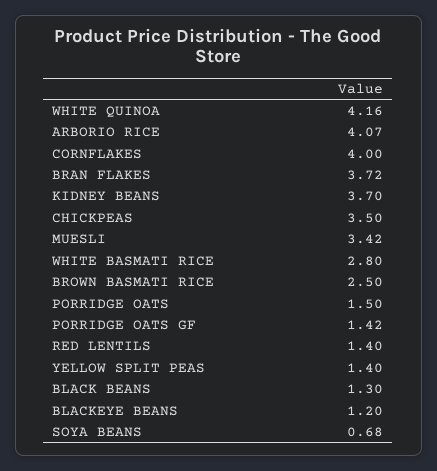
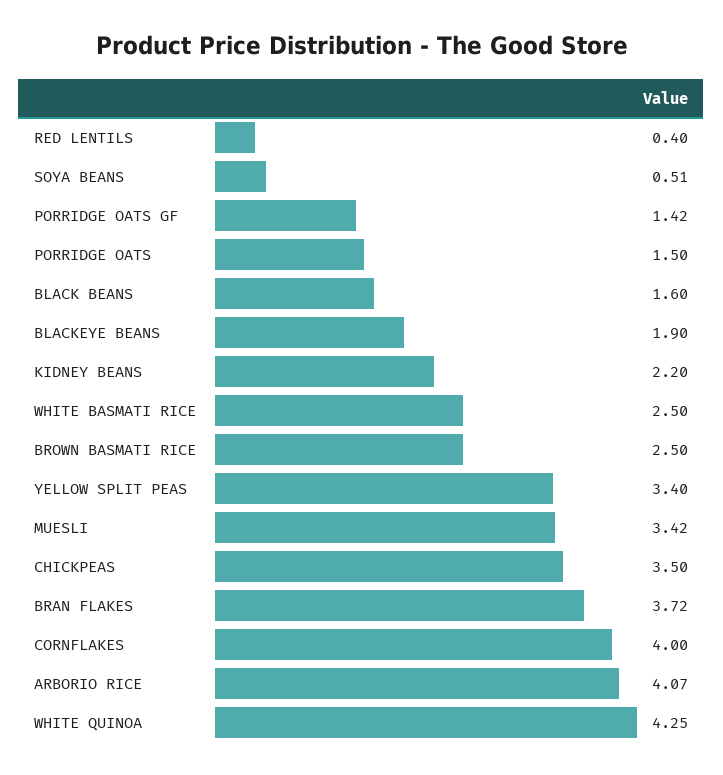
WHITE QUINOA: 4.16 -> 4.25
KIDNEY BEANS: 3.7 -> 2.2
WHITE BASMATI RICE: 2.8 -> 2.5
RED LENTILS: 1.4 -> 0.4
YELLOW SPLIT PEAS: 1.4 -> 3.4
BLACK BEANS: 1.3 -> 1.6
BLACKEYE BEANS: 1.2 -> 1.9
SOYA BEANS: 0.68 -> 0.51

